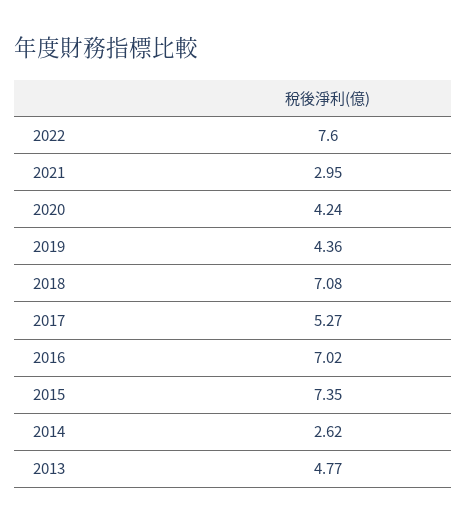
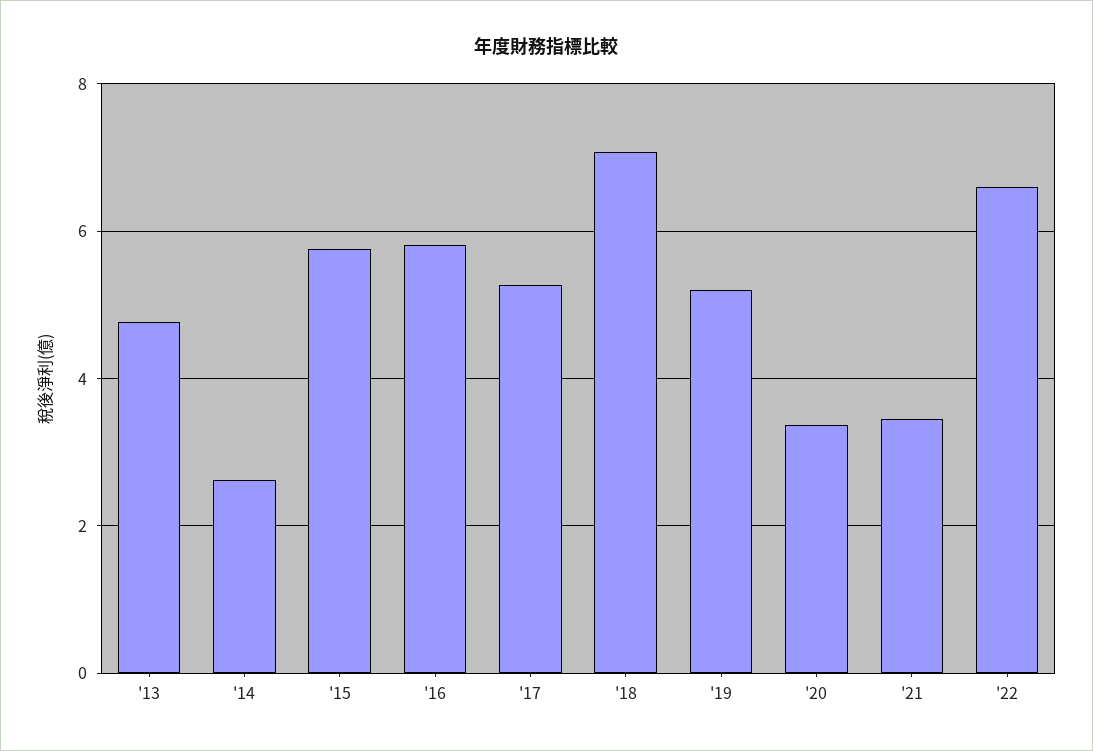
2022: 7.6 -> 6.6
2021: 2.95 -> 3.4
2020: 4.24 -> 3.4
2019: 4.36 -> 5.2
2016: 7.02 -> 5.8
2015: 7.35 -> 5.8

